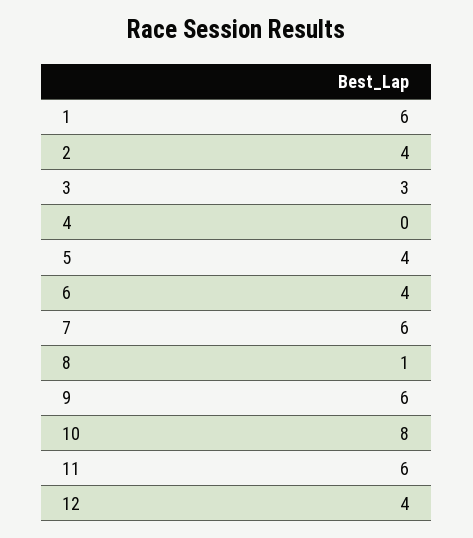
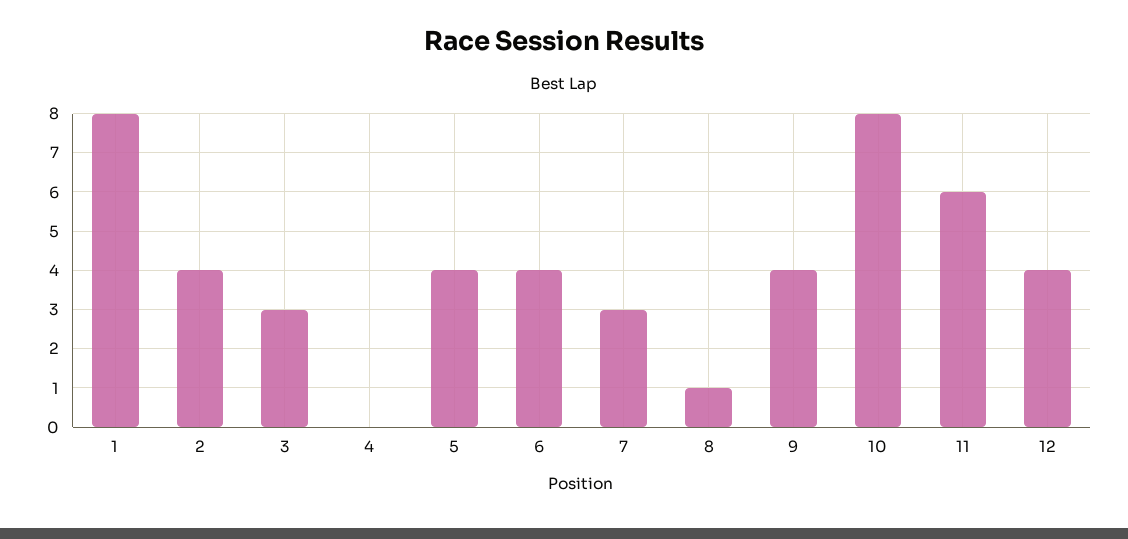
1: 6 -> 8
7: 6 -> 3
9: 6 -> 4

